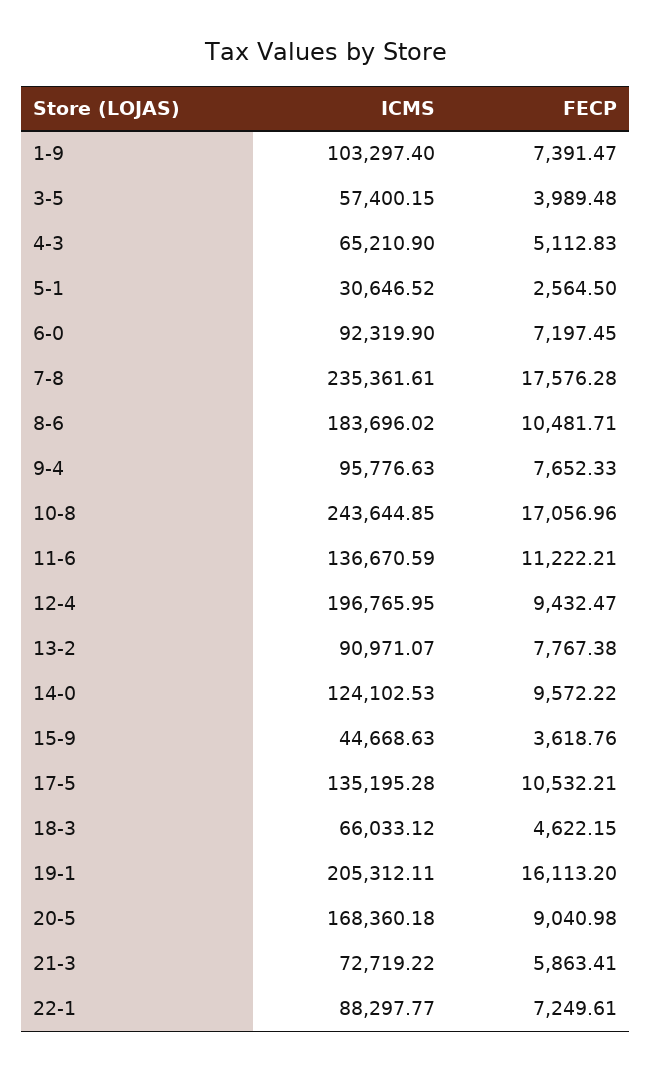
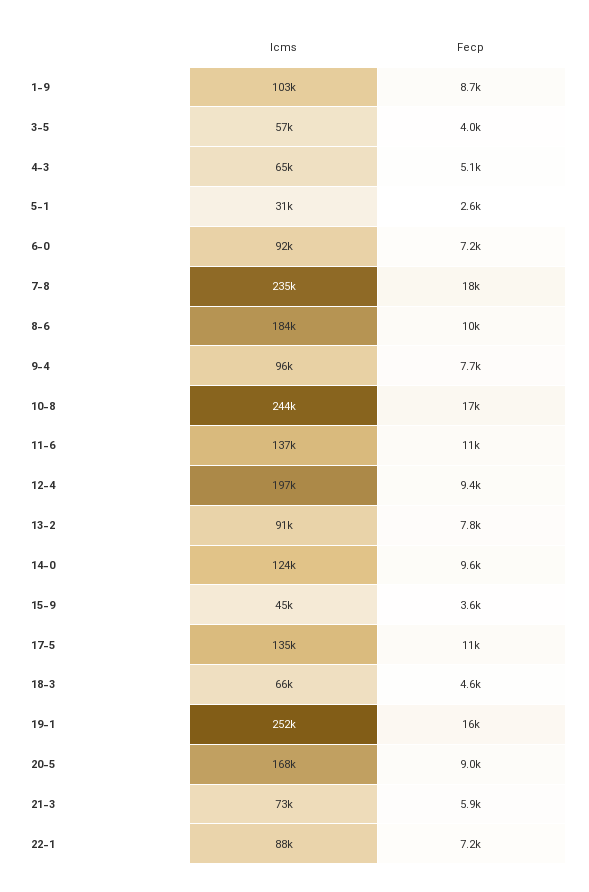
FECP, 1-9: 7391.47 -> 8700
ICMS, 19-1: 205312.11 -> 252000

